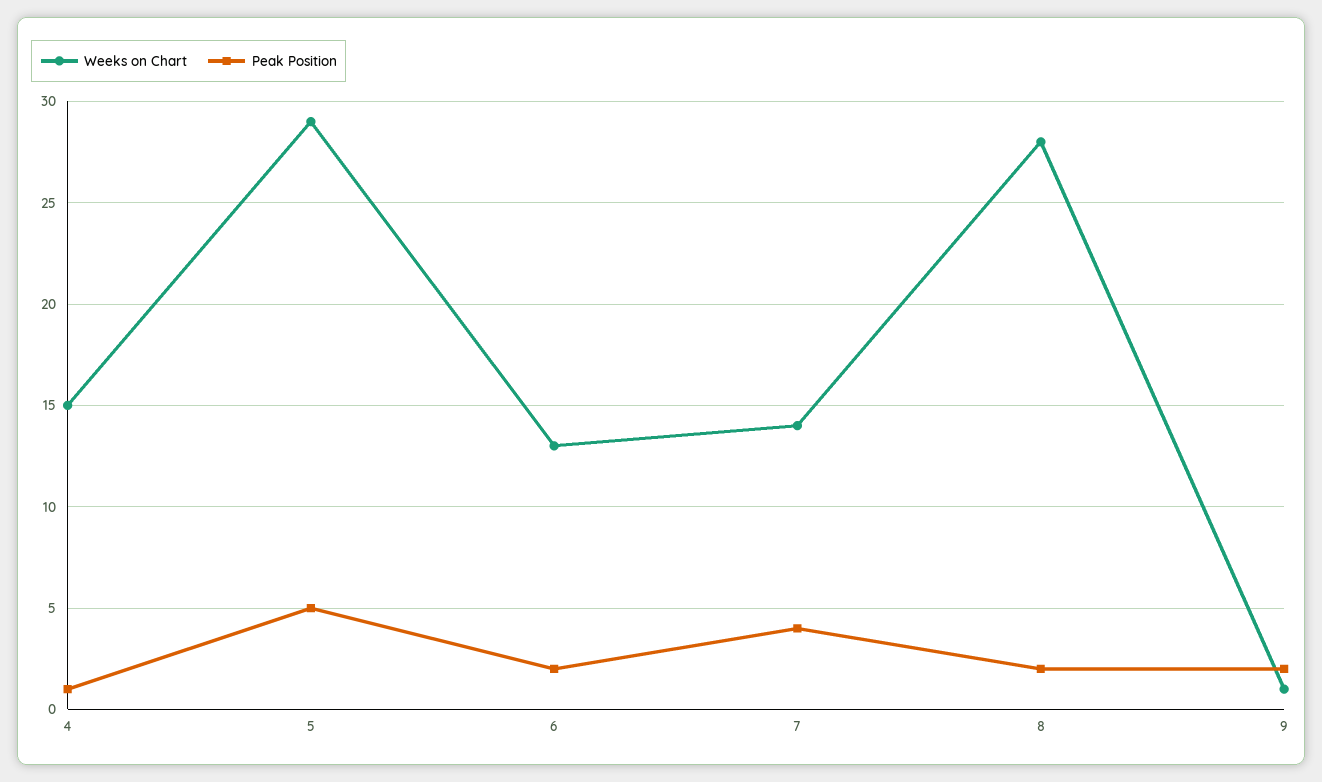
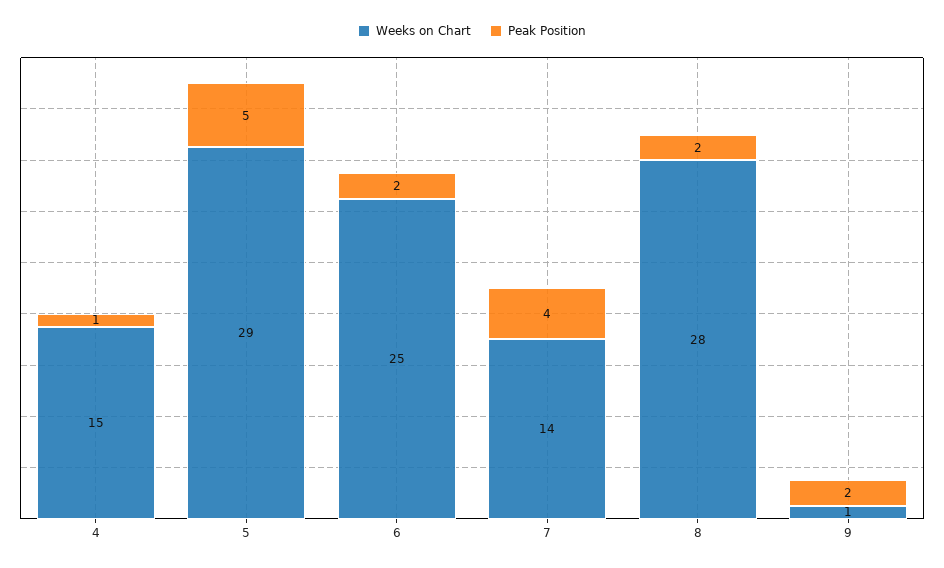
Weeks on Chart, 6: 13 -> 25

